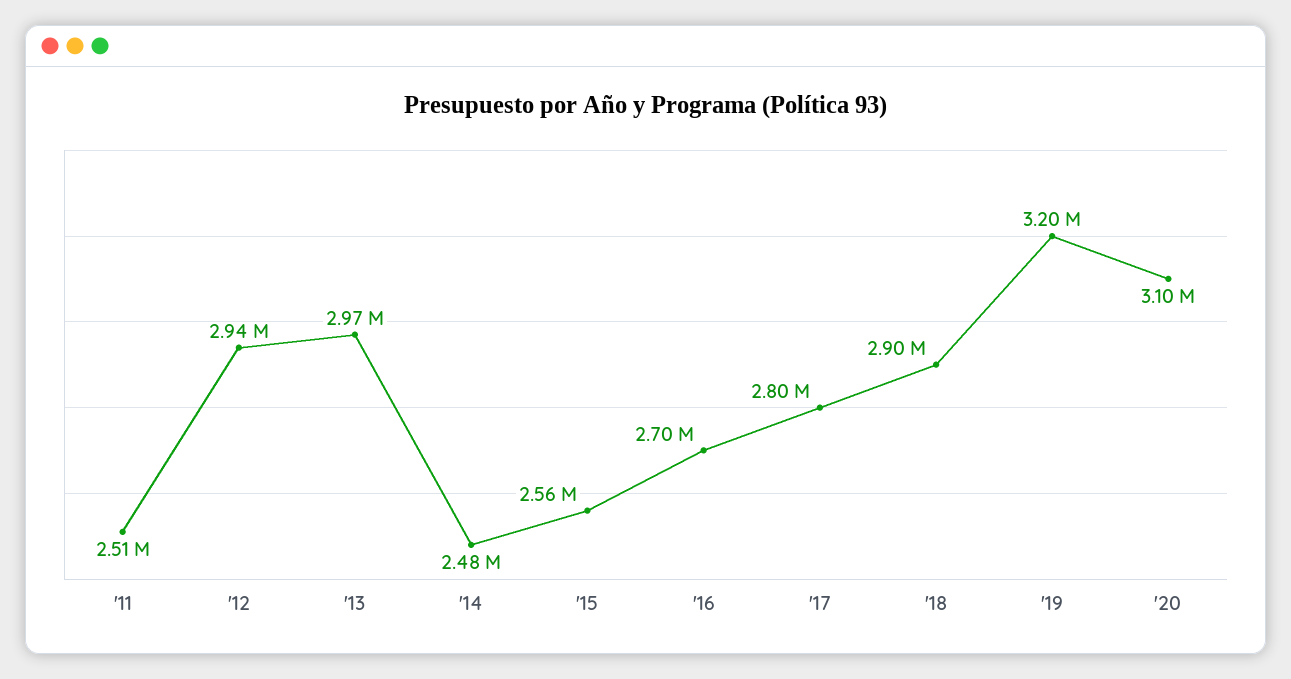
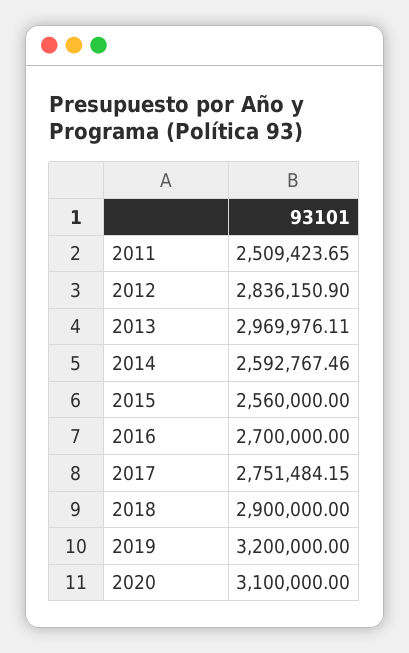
'12: 2940000 -> 2836150.9
'14: 2480000 -> 2592767.46
'17: 2800000 -> 2751484.15

